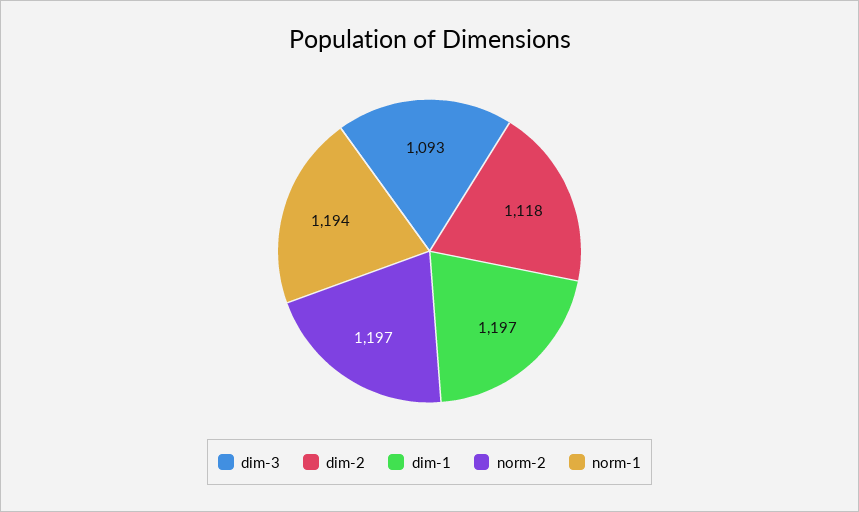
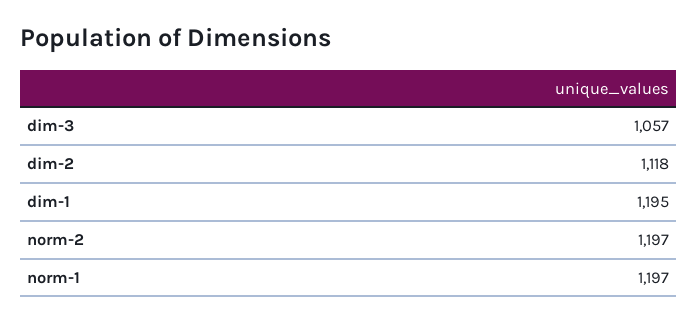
dim-3: 1093 -> 1057
dim-1: 1197 -> 1195
norm-1: 1194 -> 1197

